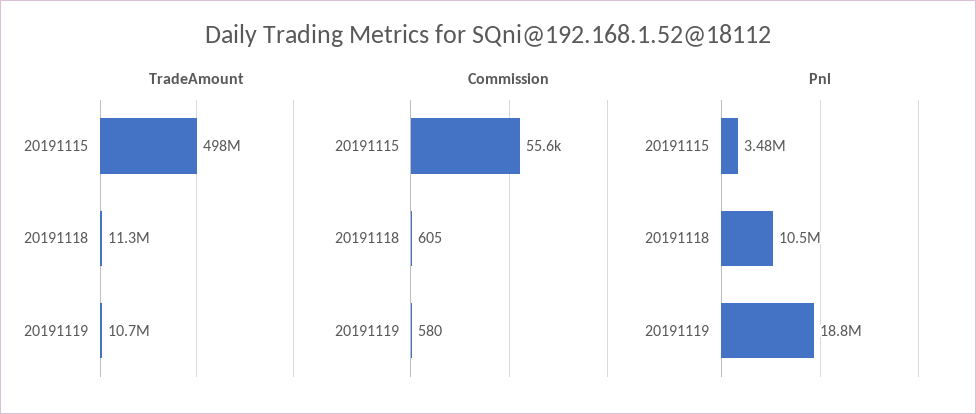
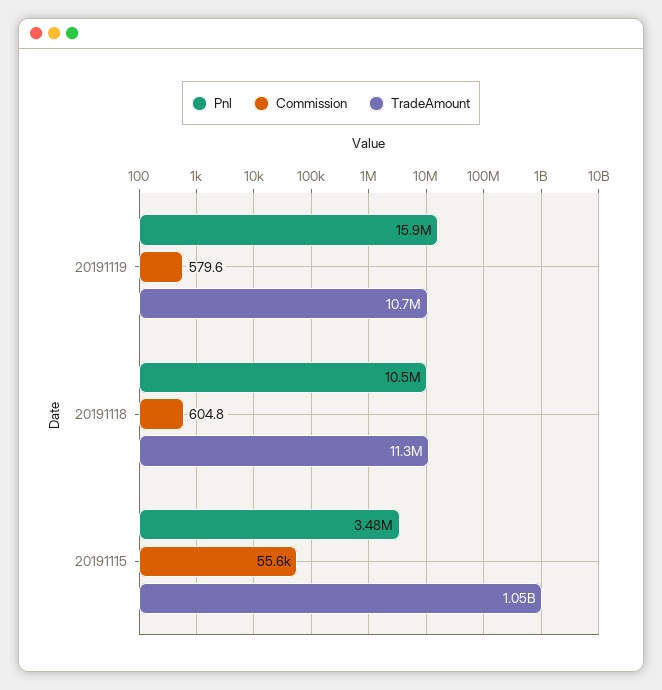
TradeAmount, 20191115: 498000000 -> 1050000000
Pnl, 20191119: 18800000 -> 15900000

